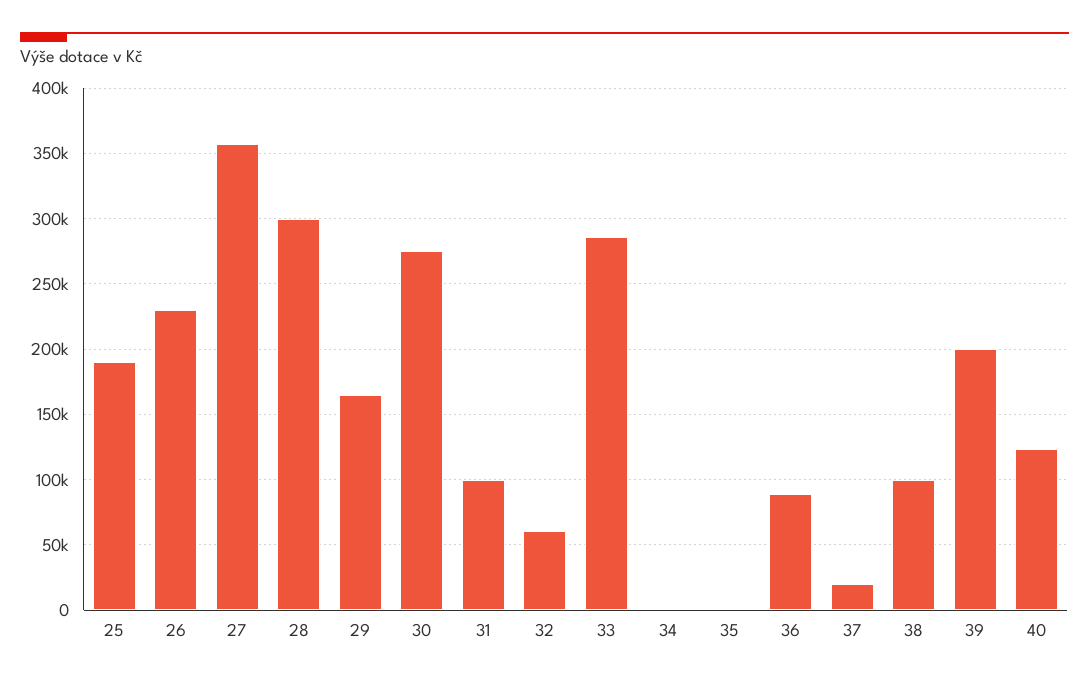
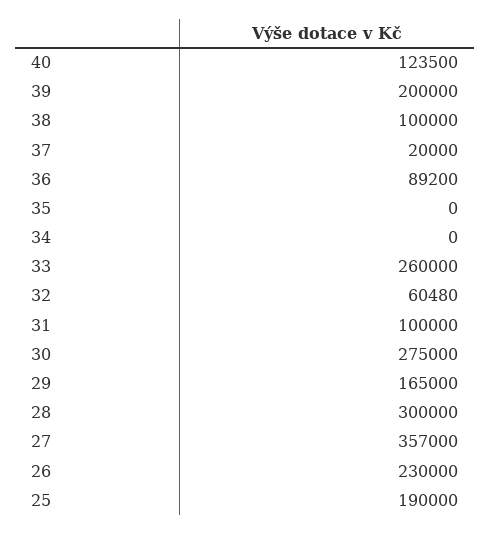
33: 285000 -> 260000

